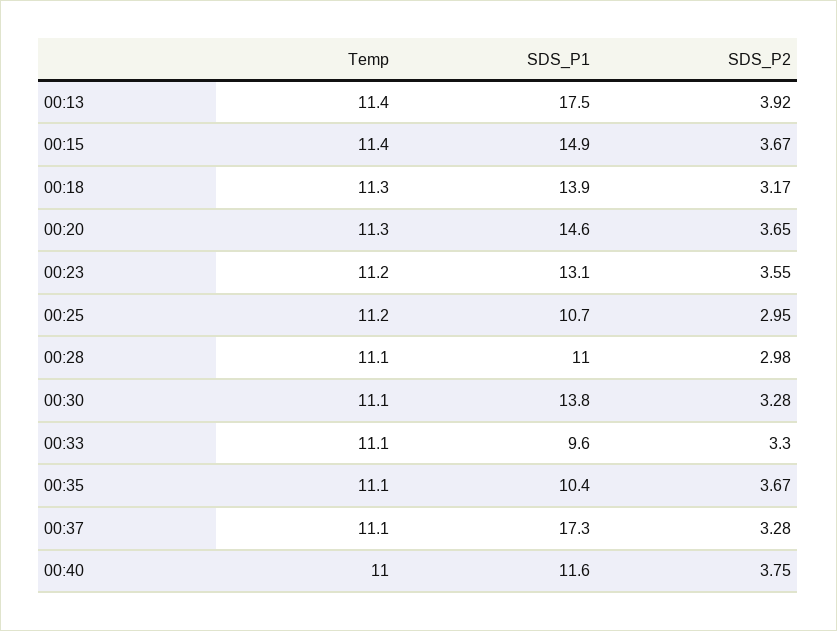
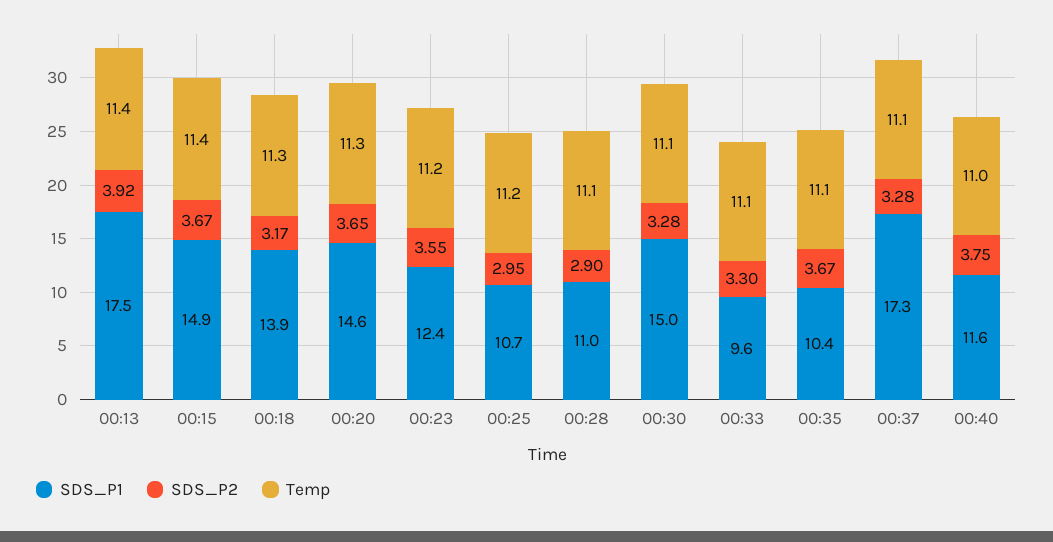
SDS_P1, 00:23: 13.1 -> 12.4
SDS_P2, 00:28: 2.98 -> 2.9
SDS_P1, 00:30: 13.8 -> 15

